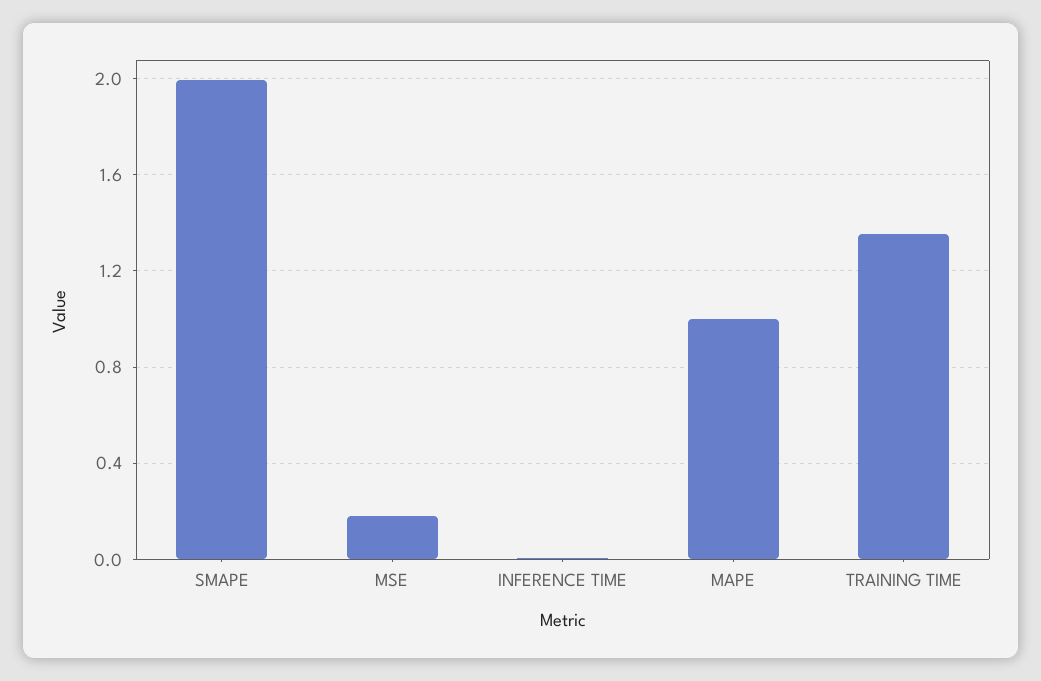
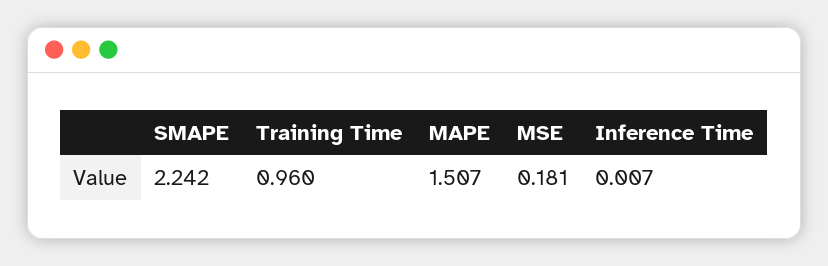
SMAPE: 2 -> 2.242
MAPE: 1 -> 1.507
TRAINING TIME: 1.35 -> 0.96

